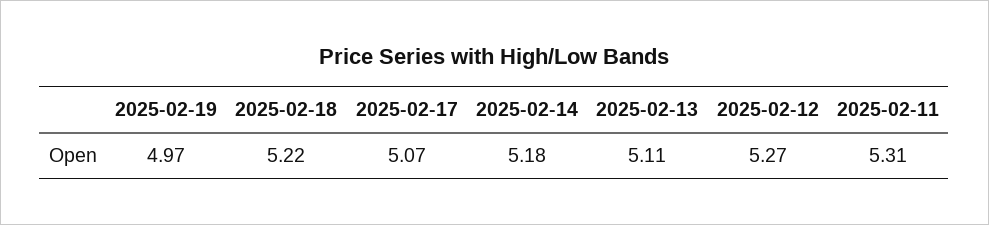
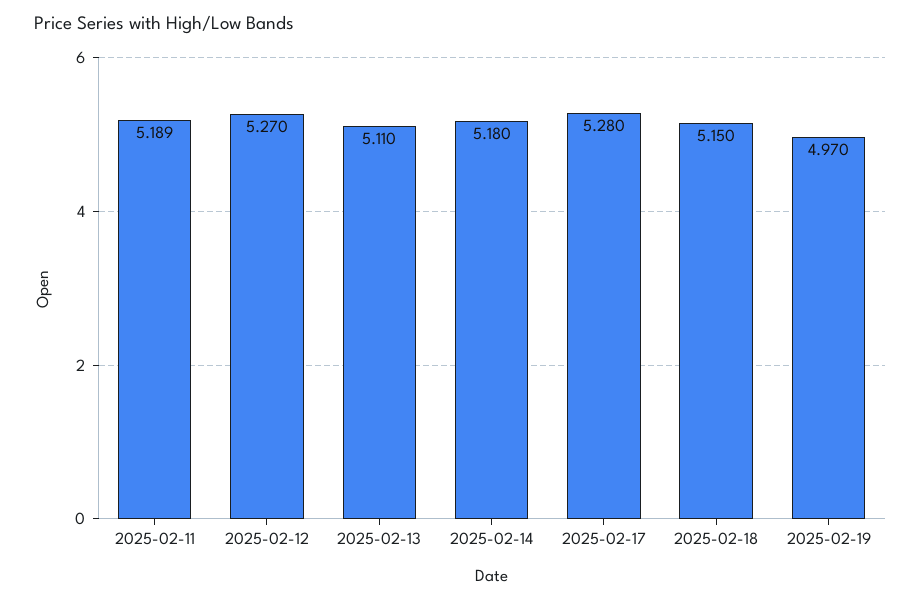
2025-02-18: 5.22 -> 5.15
2025-02-17: 5.07 -> 5.28
2025-02-11: 5.31 -> 5.189

